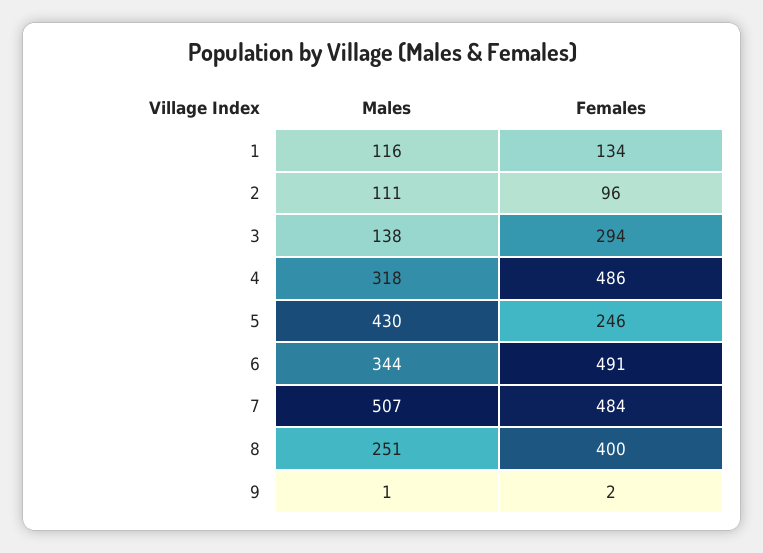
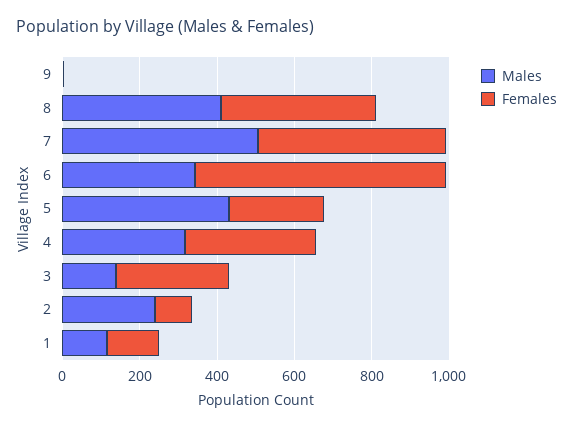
Males, 2: 111 -> 250
Females, 4: 486 -> 350
Females, 6: 491 -> 650
Males, 8: 251 -> 400

